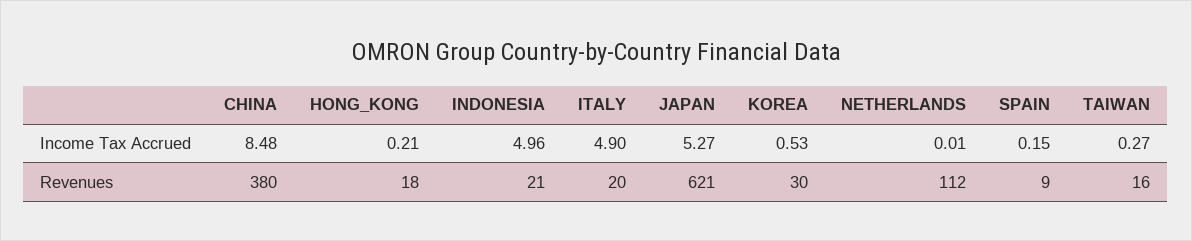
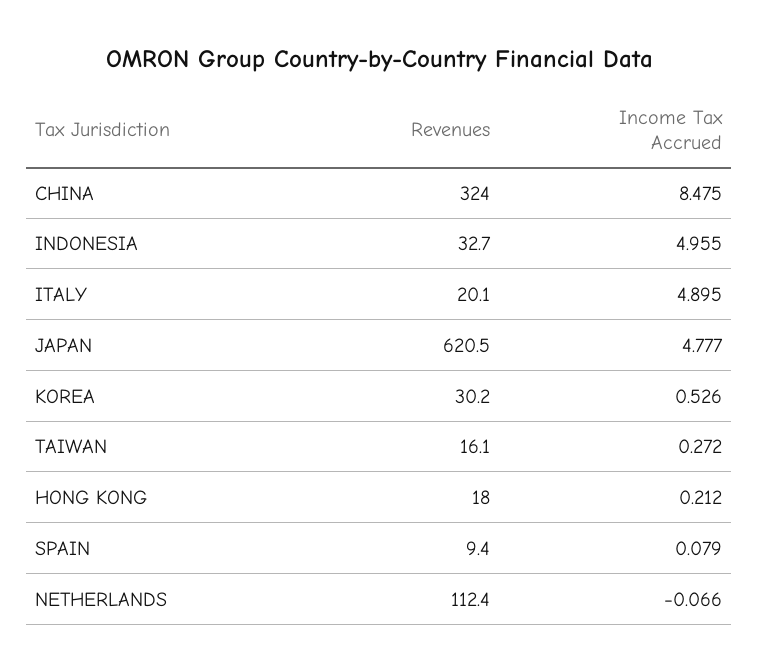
JAPAN, Income Tax Accrued: 5.27 -> 4.777
NETHERLANDS, Income Tax Accrued: 0.01 -> -0.066
SPAIN, Income Tax Accrued: 0.15 -> 0.079
CHINA, Revenues: 380 -> 324
INDONESIA, Revenues: 21 -> 32.7

